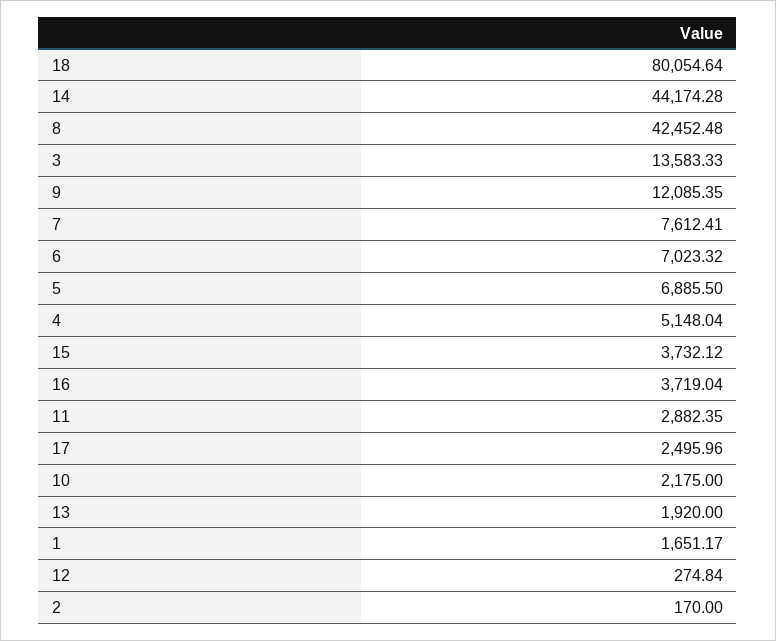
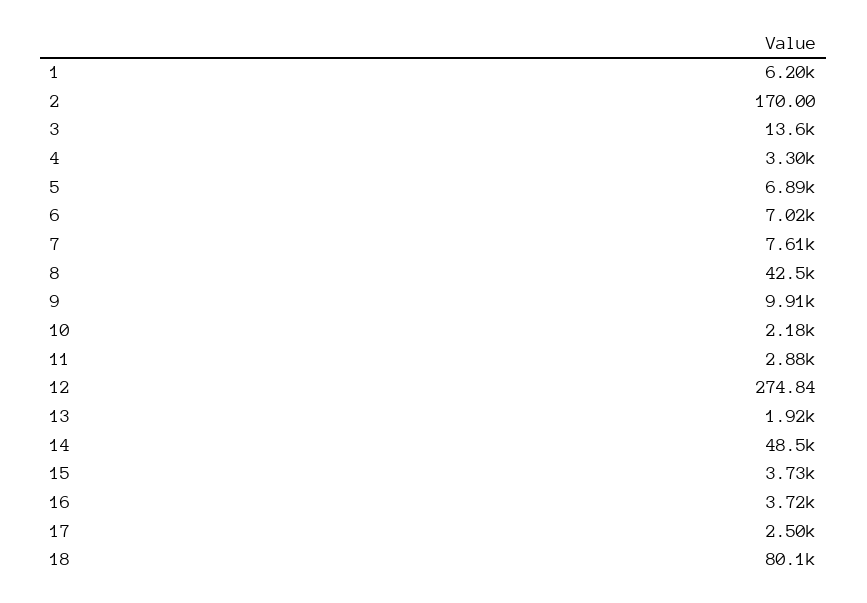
14: 44174.28 -> 48500
9: 12085.35 -> 9910
4: 5148.04 -> 3300
1: 1651.17 -> 6200

